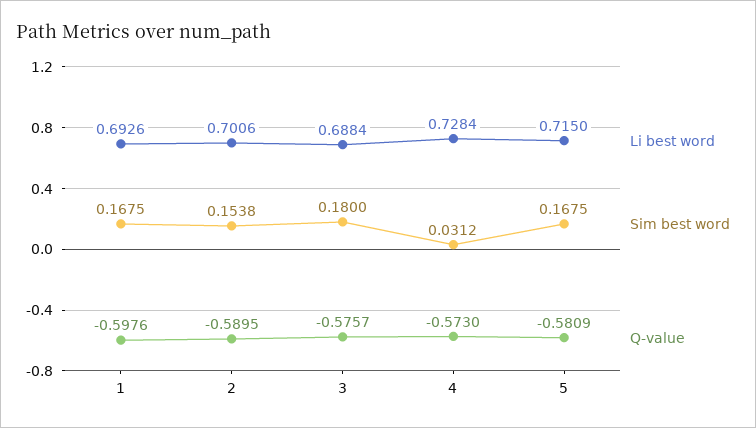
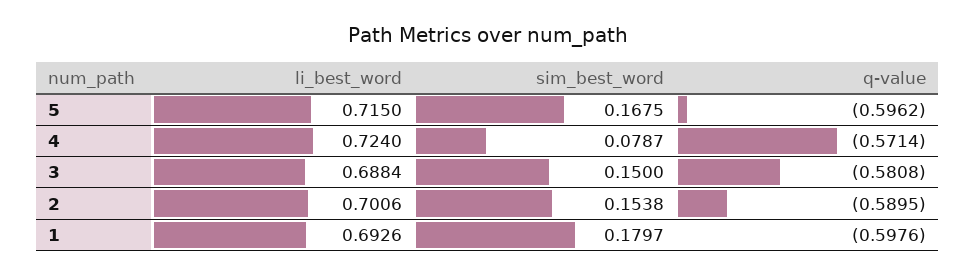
Sim best word, 1: 0.1675 -> 0.1797
Sim best word, 3: 0.18 -> 0.15
Q-value, 3: -0.5757 -> -0.5808
Li best word, 4: 0.7284 -> 0.724
Sim best word, 4: 0.0312 -> 0.0787
Q-value, 4: -0.573 -> -0.5714
Q-value, 5: -0.5809 -> -0.5962

